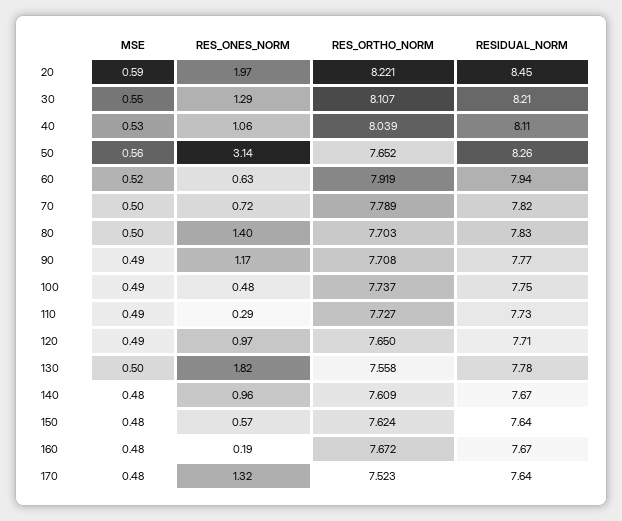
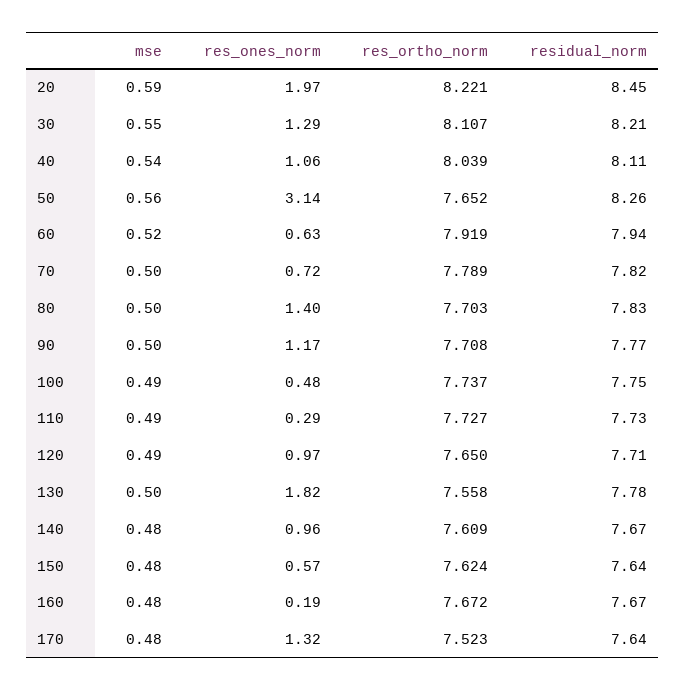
MSE, 40: 0.53 -> 0.54
MSE, 90: 0.49 -> 0.5

